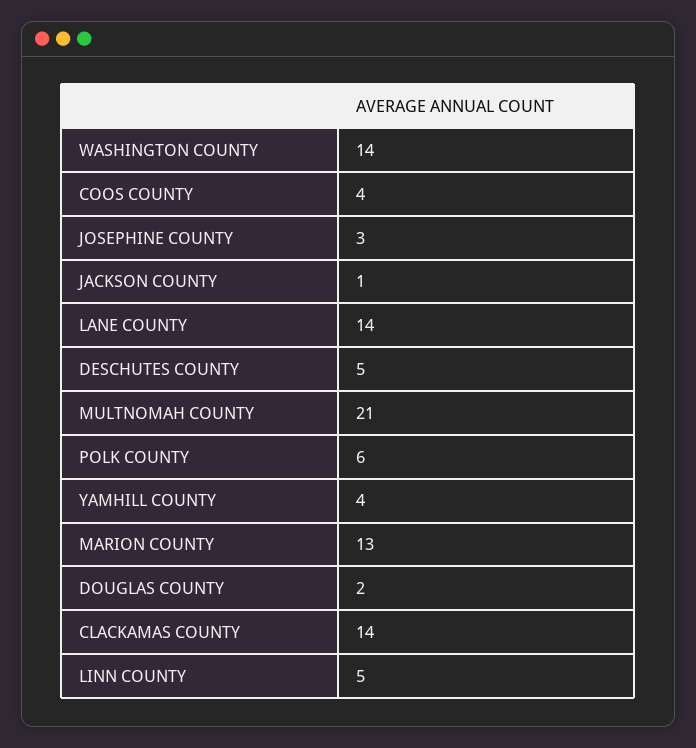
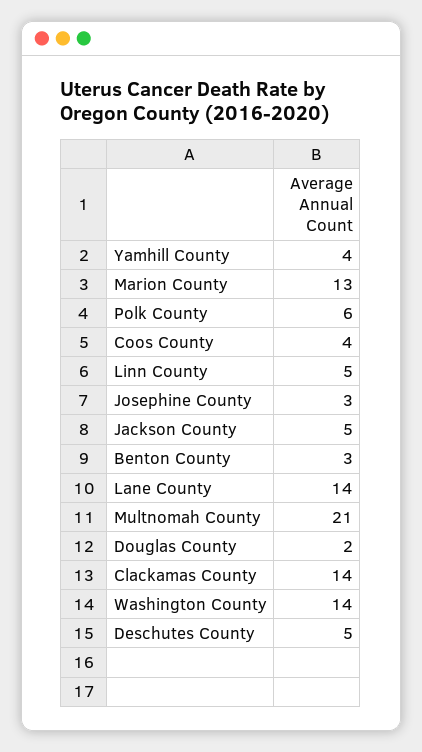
JACKSON COUNTY: 1 -> 5
Benton County: none -> 3

